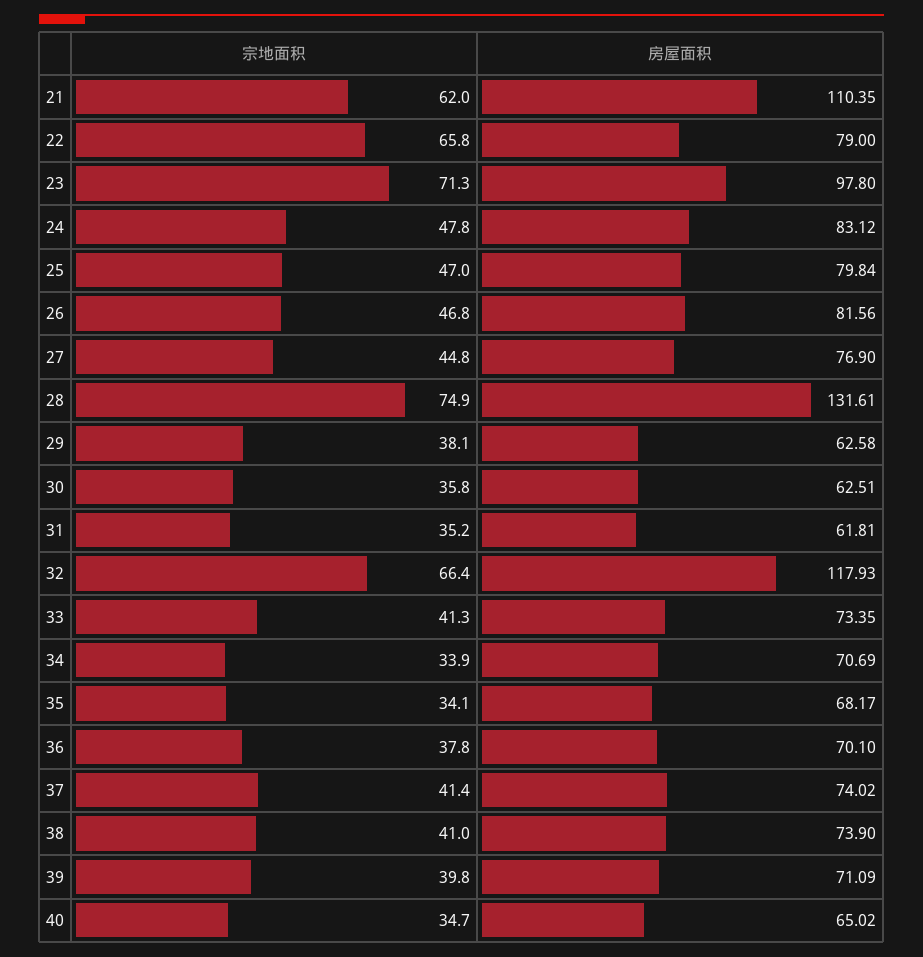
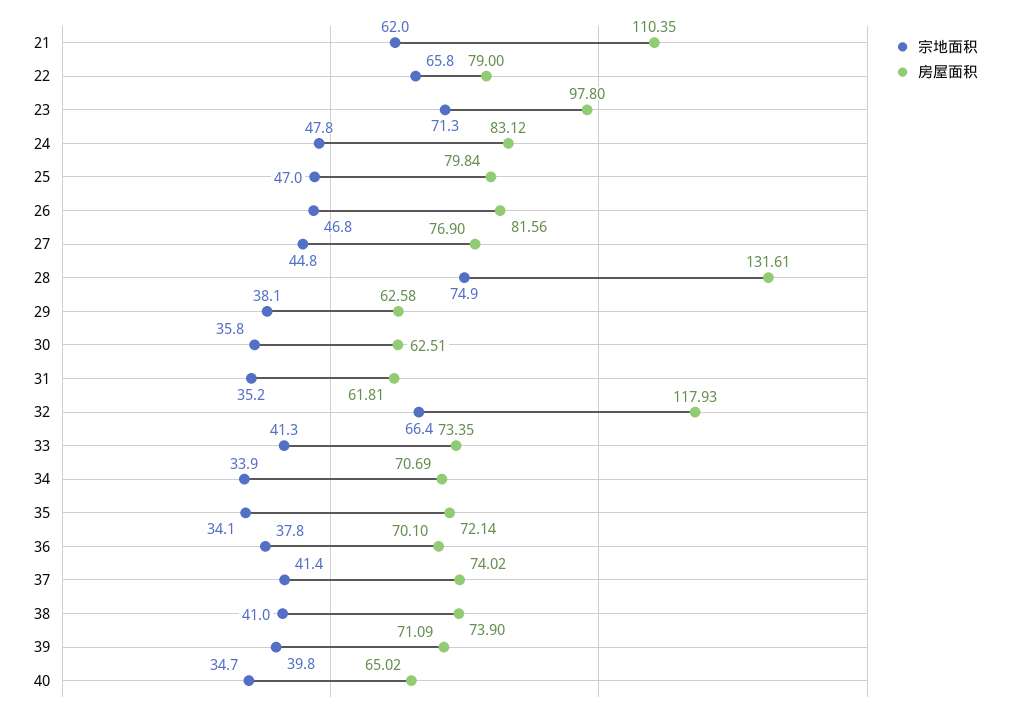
房屋面积, 35: 68.17 -> 72.14

